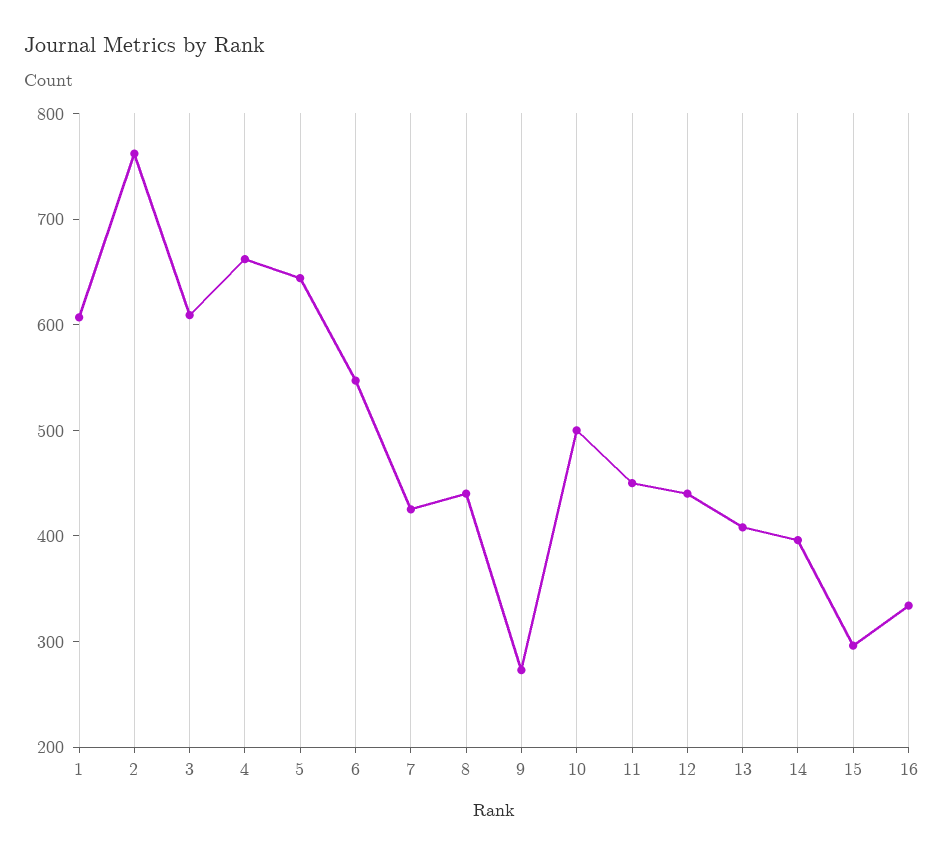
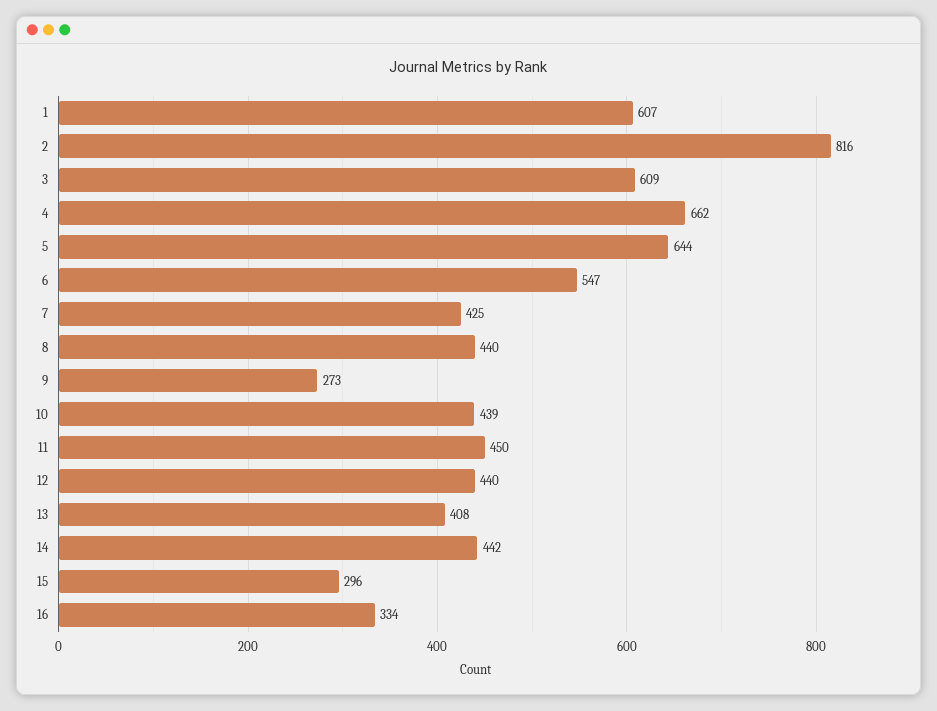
2: 760 -> 816
10: 500 -> 439
14: 400 -> 442

